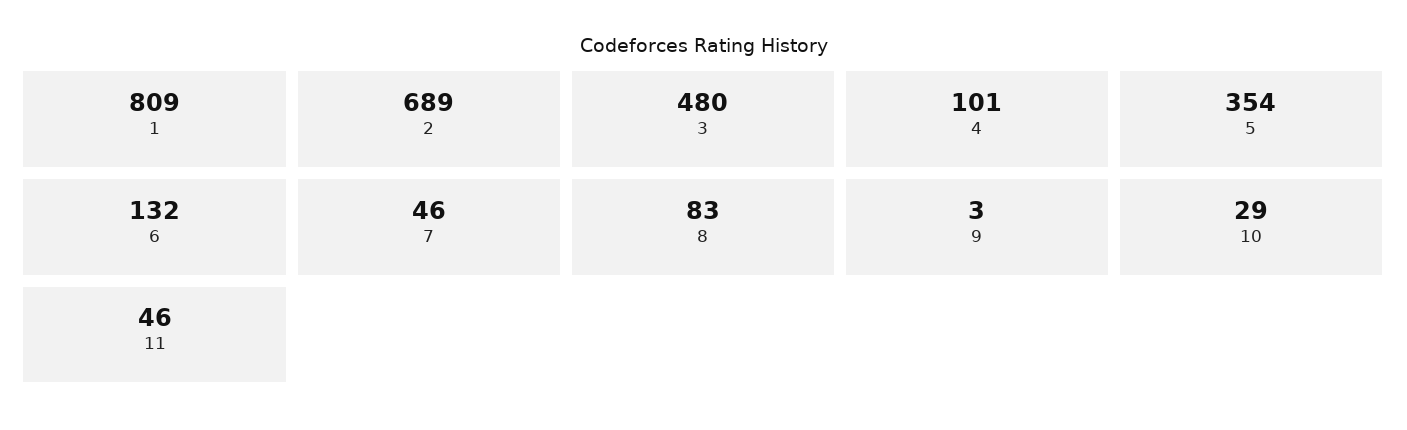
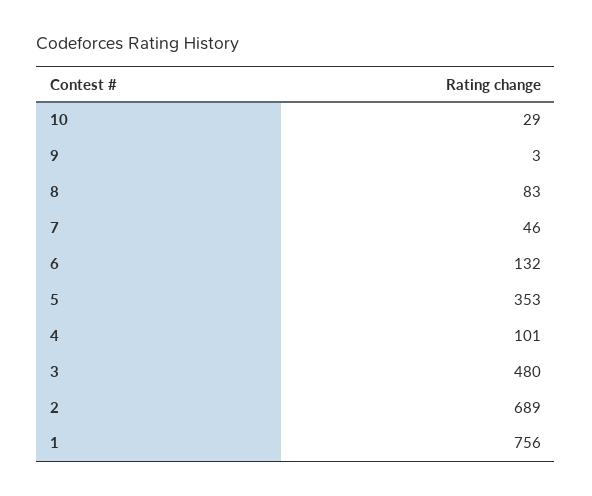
1: 809 -> 756
5: 354 -> 353
11: 46 -> none

